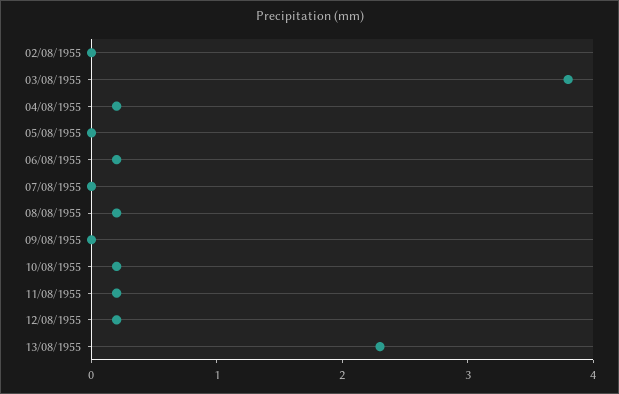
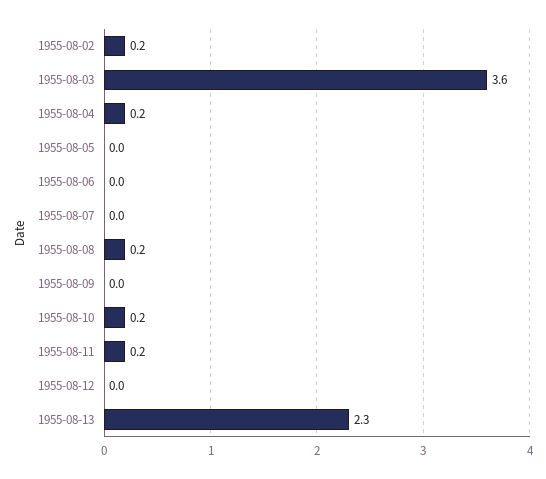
02/08/1955: 0 -> 0.2
03/08/1955: 3.8 -> 3.6
06/08/1955: 0.2 -> 0
12/08/1955: 0.2 -> 0

